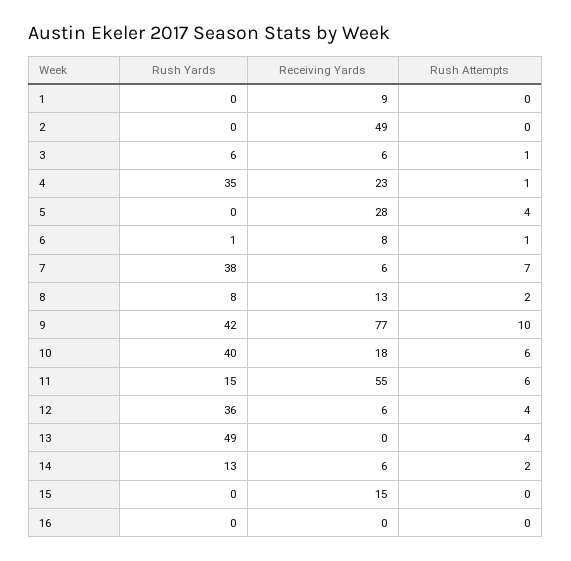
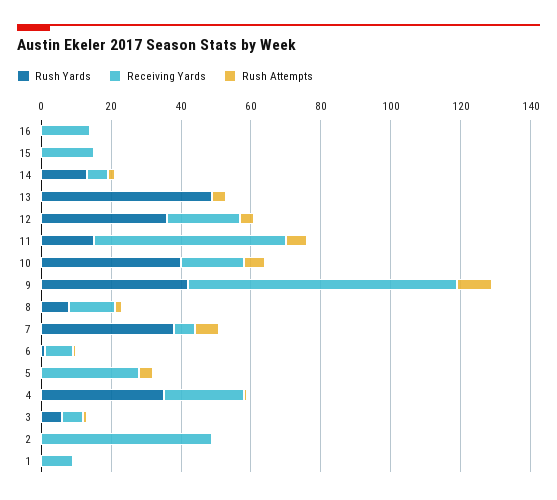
Receiving Yards, 12: 6 -> 20
Receiving Yards, 16: 0 -> 15

